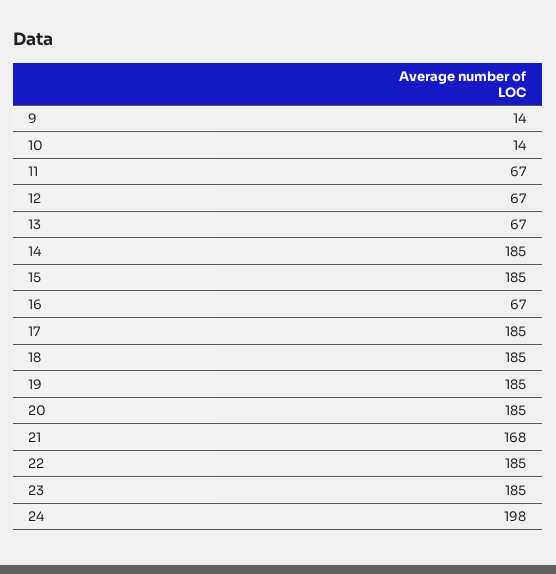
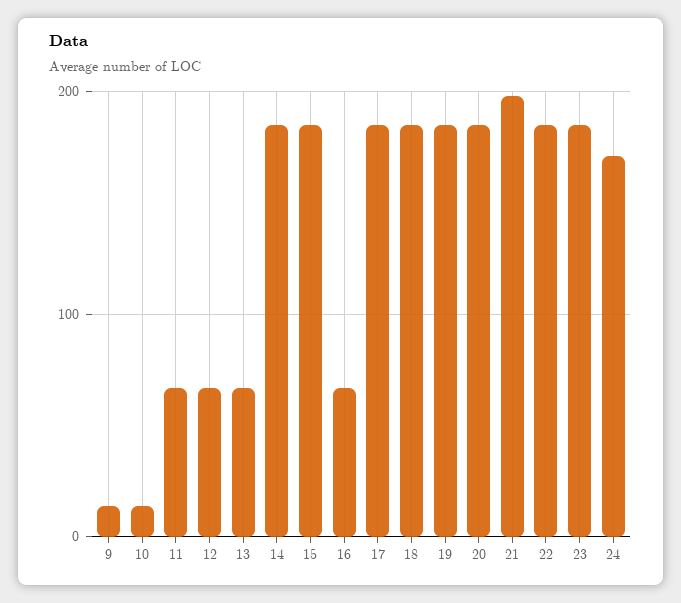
21: 168 -> 200
24: 198 -> 170

